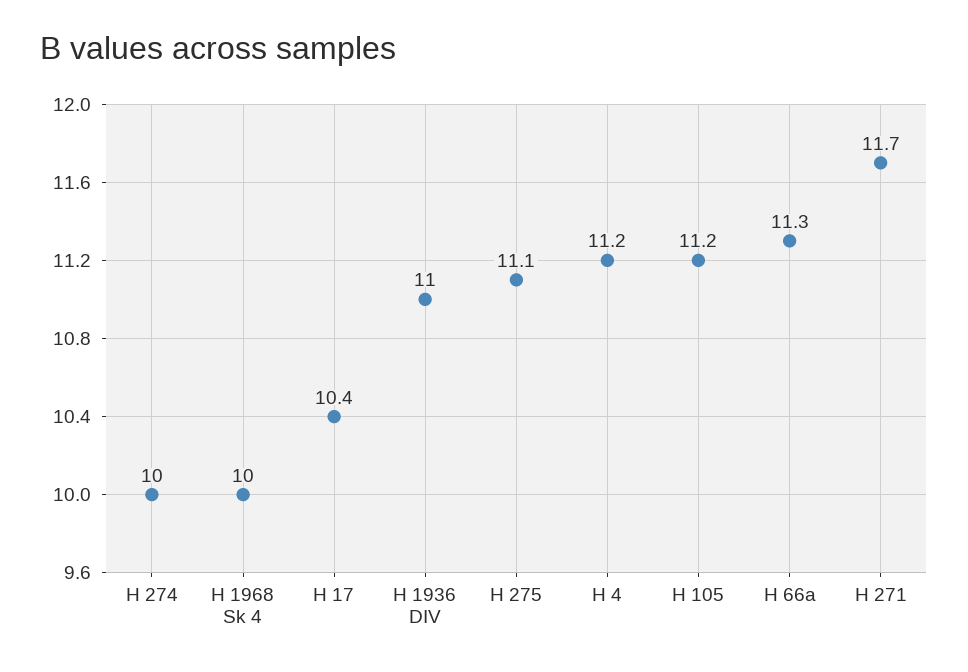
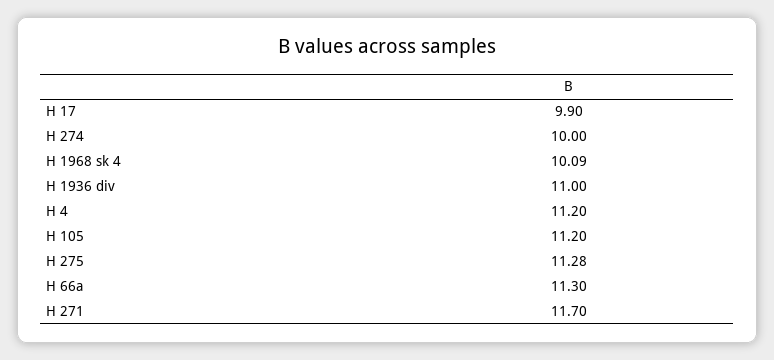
H 1968 Sk 4: 10 -> 10.09
H 17: 10.4 -> 9.9
H 275: 11.1 -> 11.28

